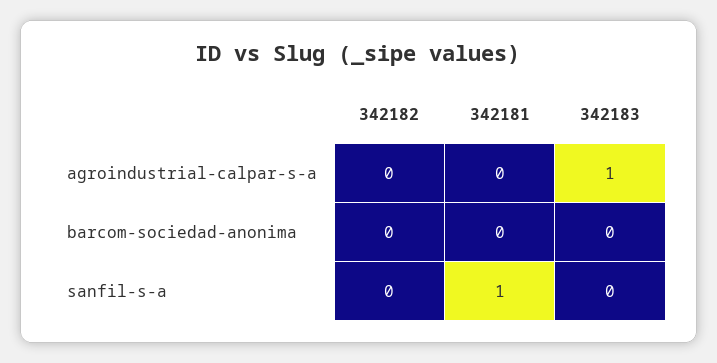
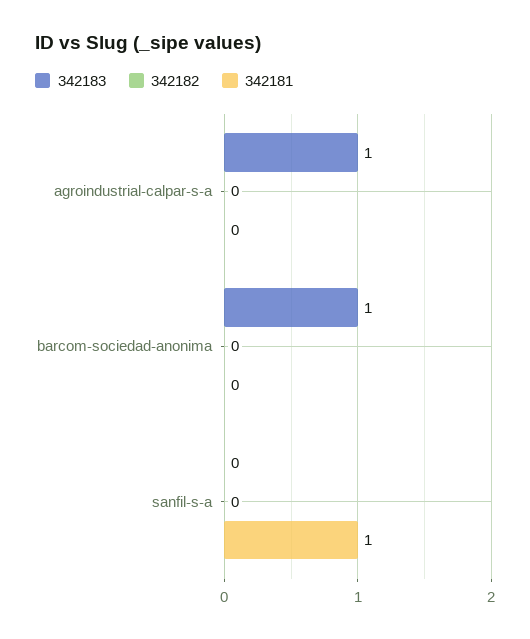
342183, barcom-sociedad-anonima: 0 -> 1

